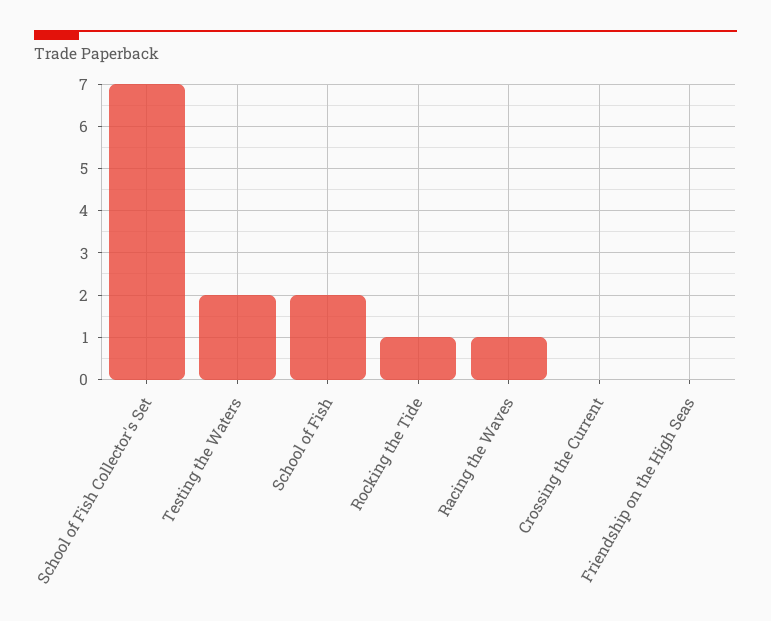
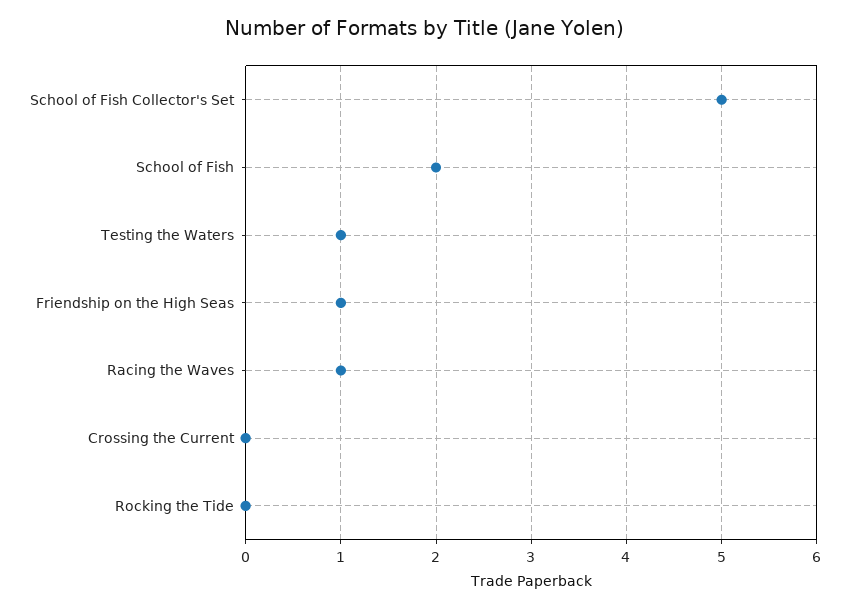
School of Fish Collector's Set: 7 -> 5
Testing the Waters: 2 -> 1
Rocking the Tide: 1 -> 0
Friendship on the High Seas: 0 -> 1

